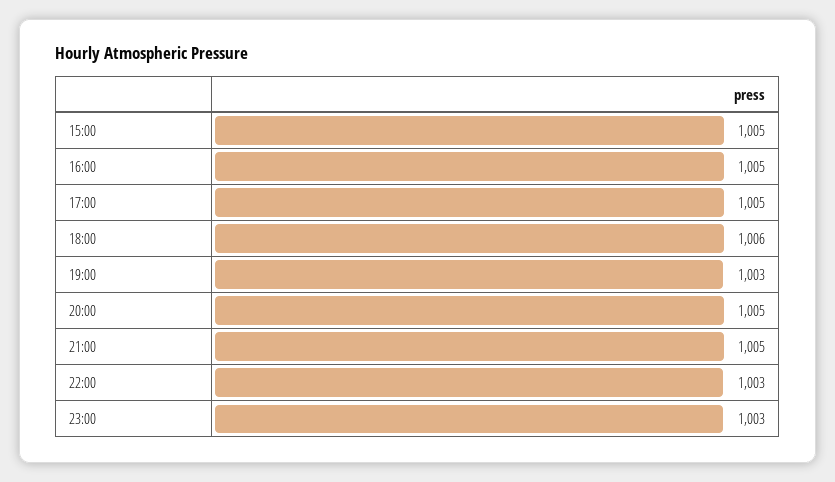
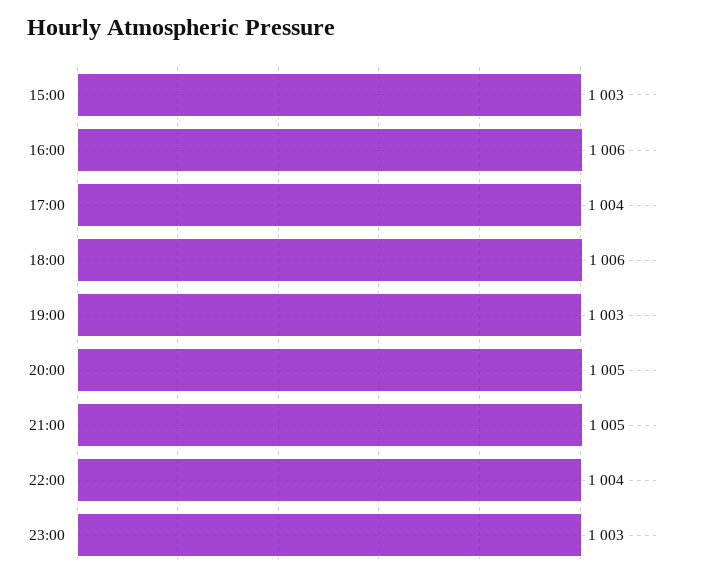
15:00: 1005 -> 1003
16:00: 1005 -> 1006
17:00: 1005 -> 1004
22:00: 1003 -> 1004

